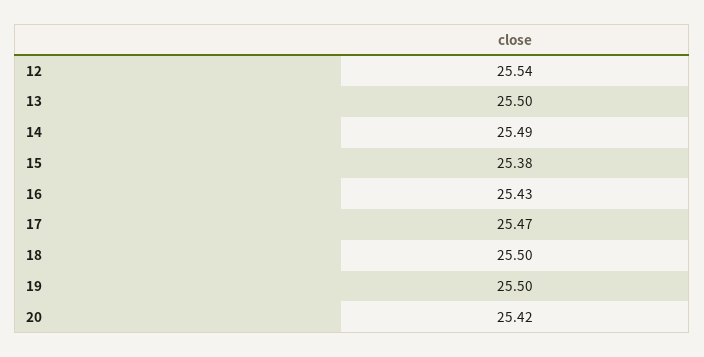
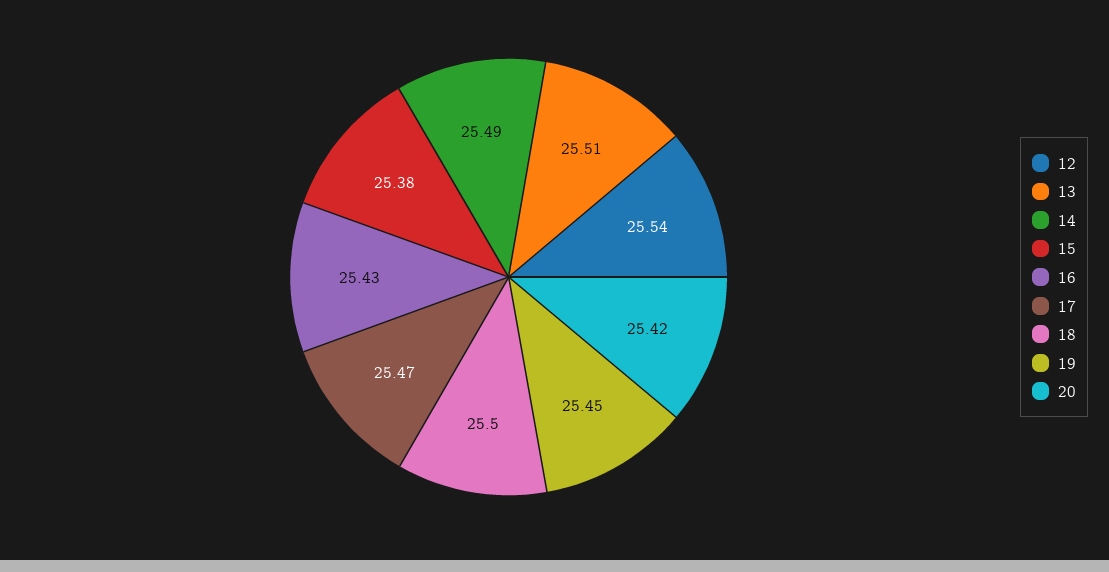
13: 25.5 -> 25.51
19: 25.5 -> 25.45

